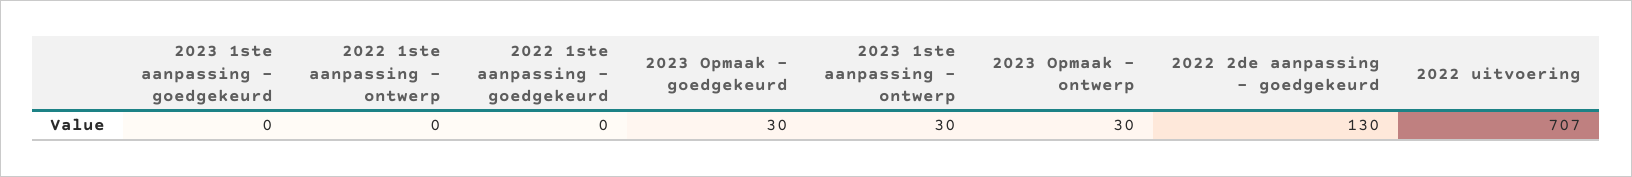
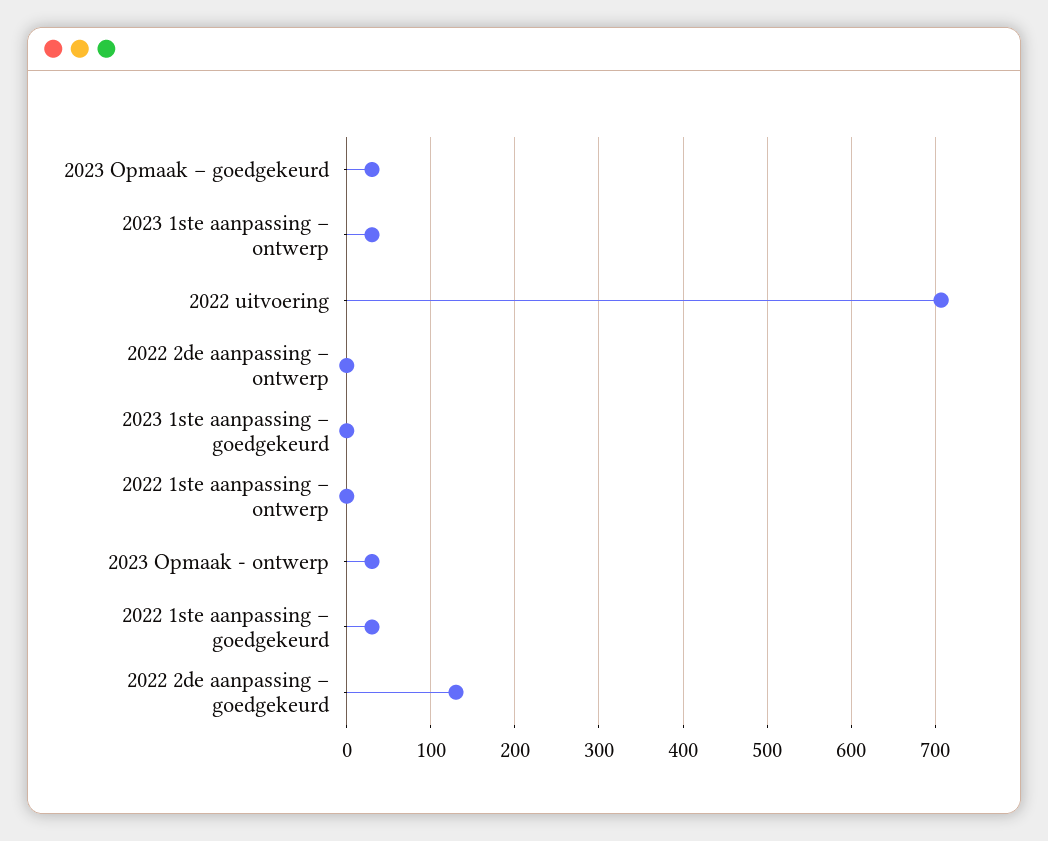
2022 1ste aanpassing – goedgekeurd: 0 -> 30
2022 2de aanpassing – ontwerp: none -> 0

